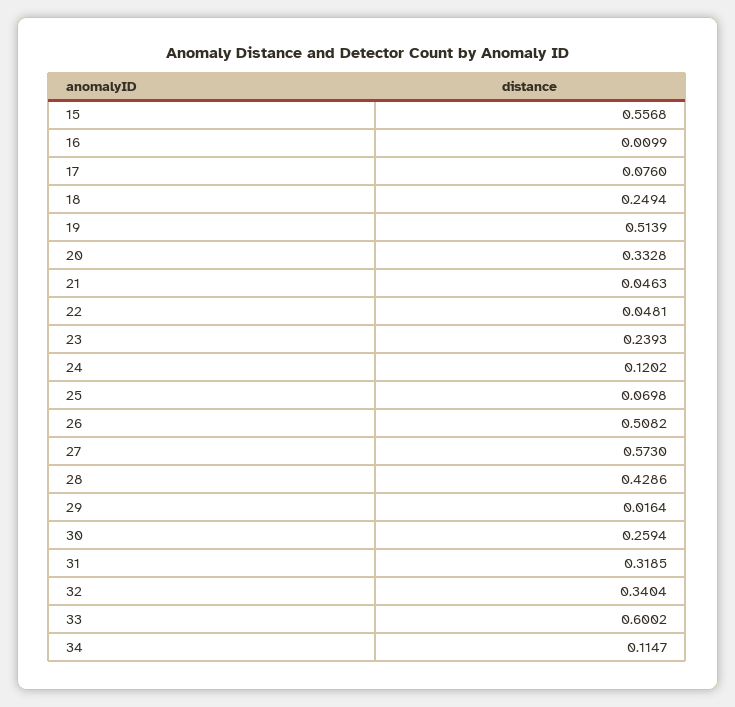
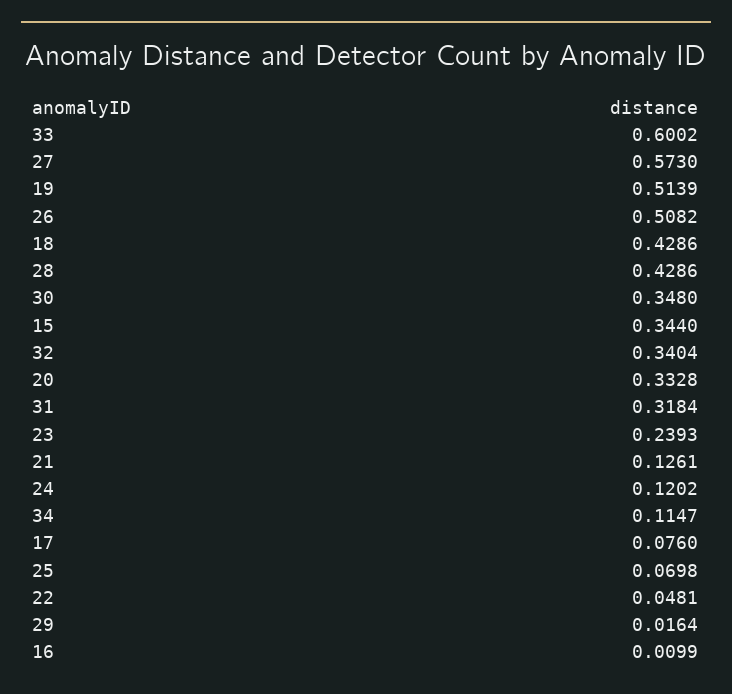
15: 0.5568 -> 0.344
18: 0.2494 -> 0.4286
21: 0.0463 -> 0.1261
30: 0.2594 -> 0.348
31: 0.3185 -> 0.3184

